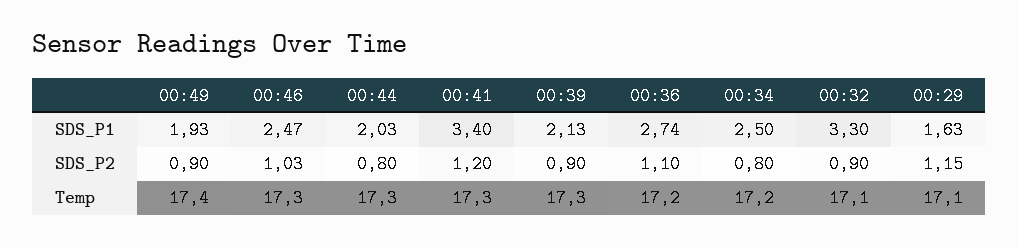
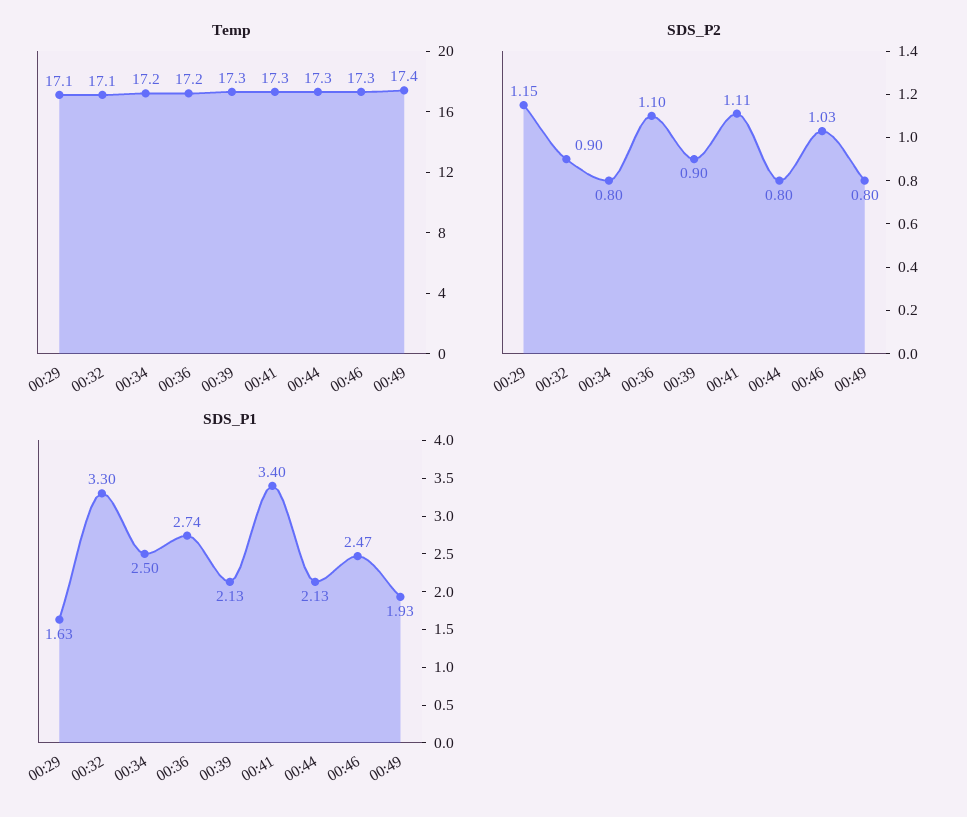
SDS_P1, 00:44: 2.03 -> 2.13
SDS_P2, 00:49: 0.9 -> 0.8
SDS_P2, 00:41: 1.2 -> 1.11

